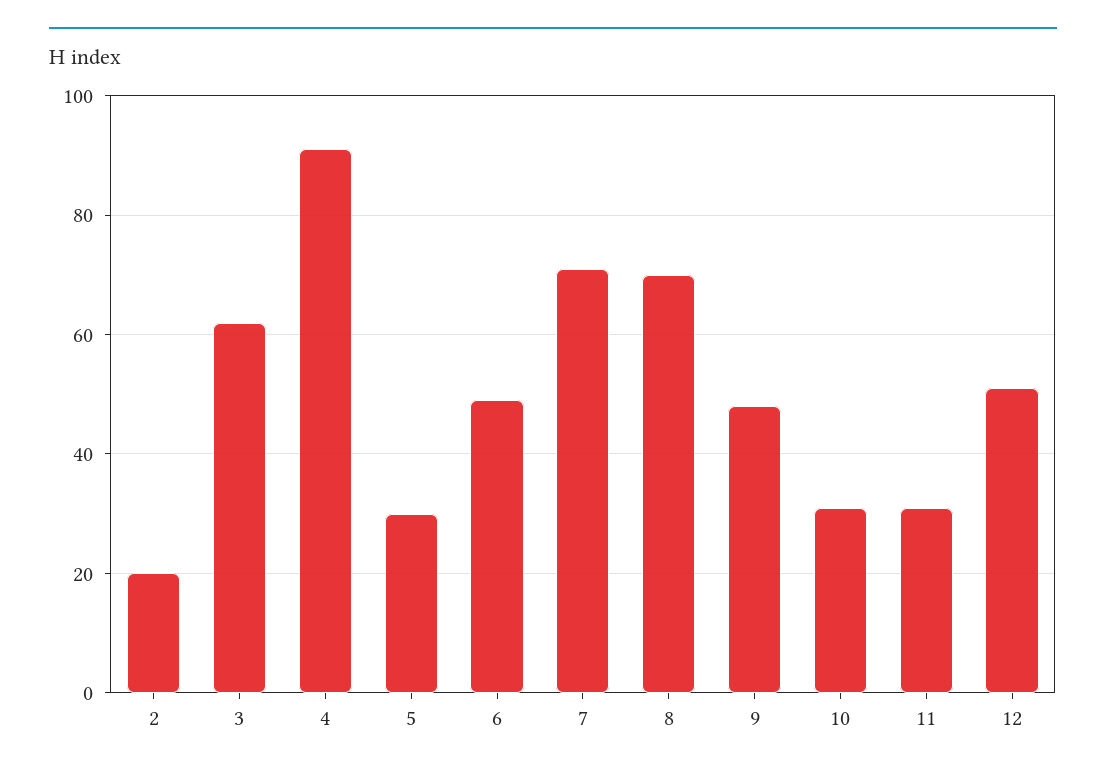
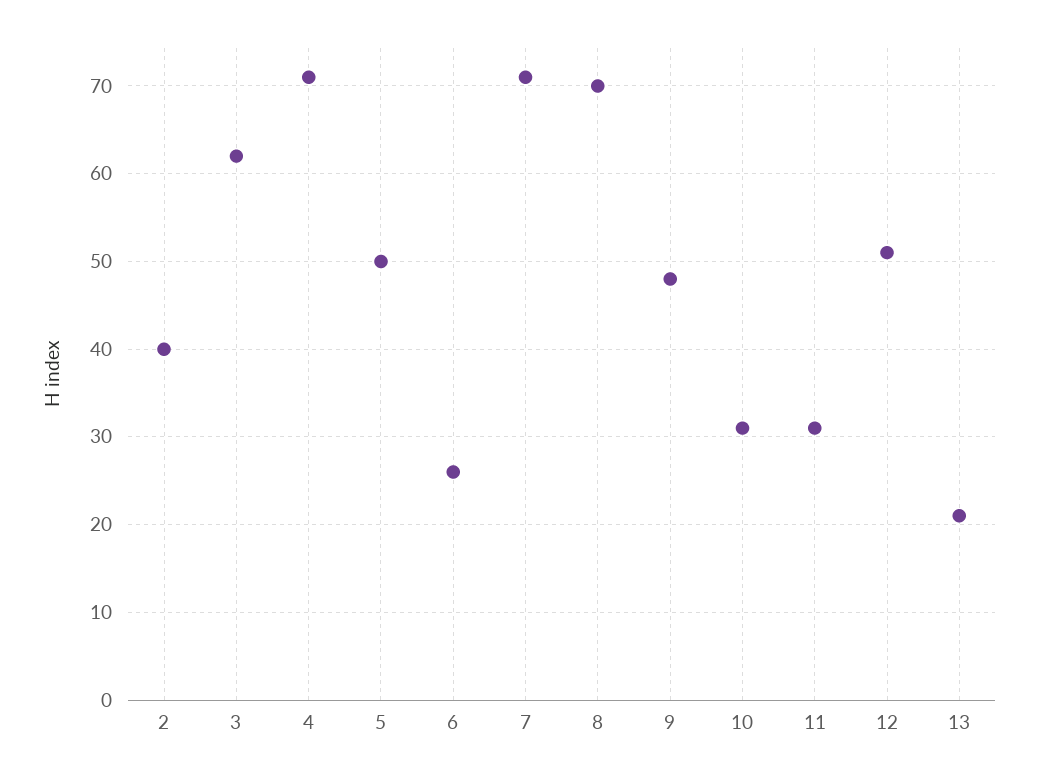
2: 20 -> 40
4: 90 -> 71
5: 30 -> 50
6: 50 -> 26
13: none -> 21

